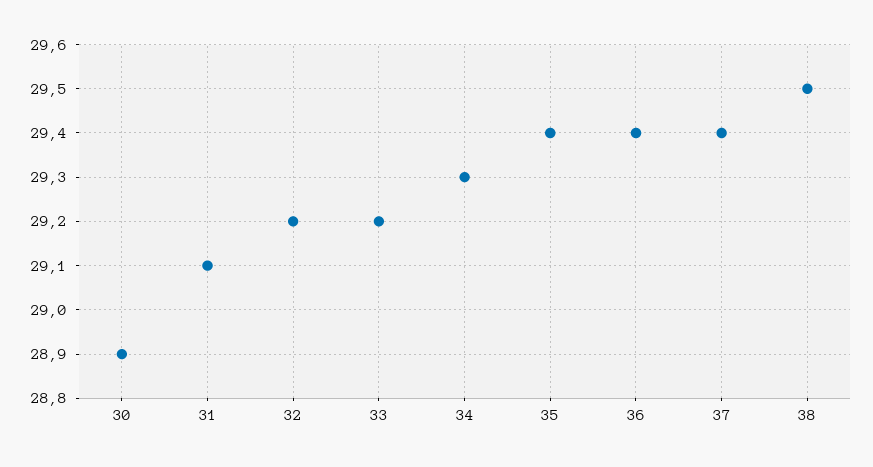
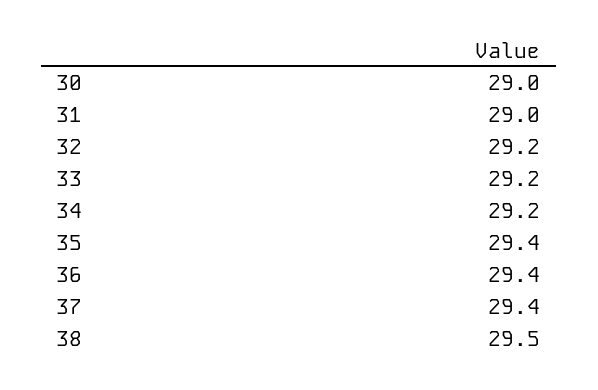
30: 28.9 -> 29
31: 29.1 -> 29
34: 29.3 -> 29.2

